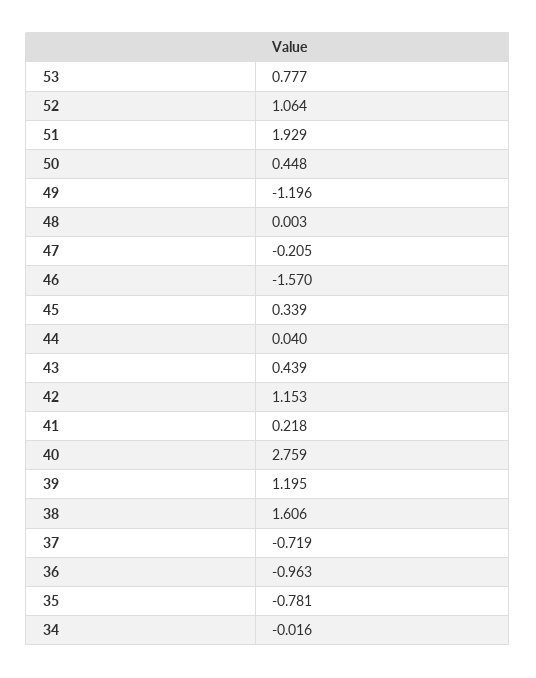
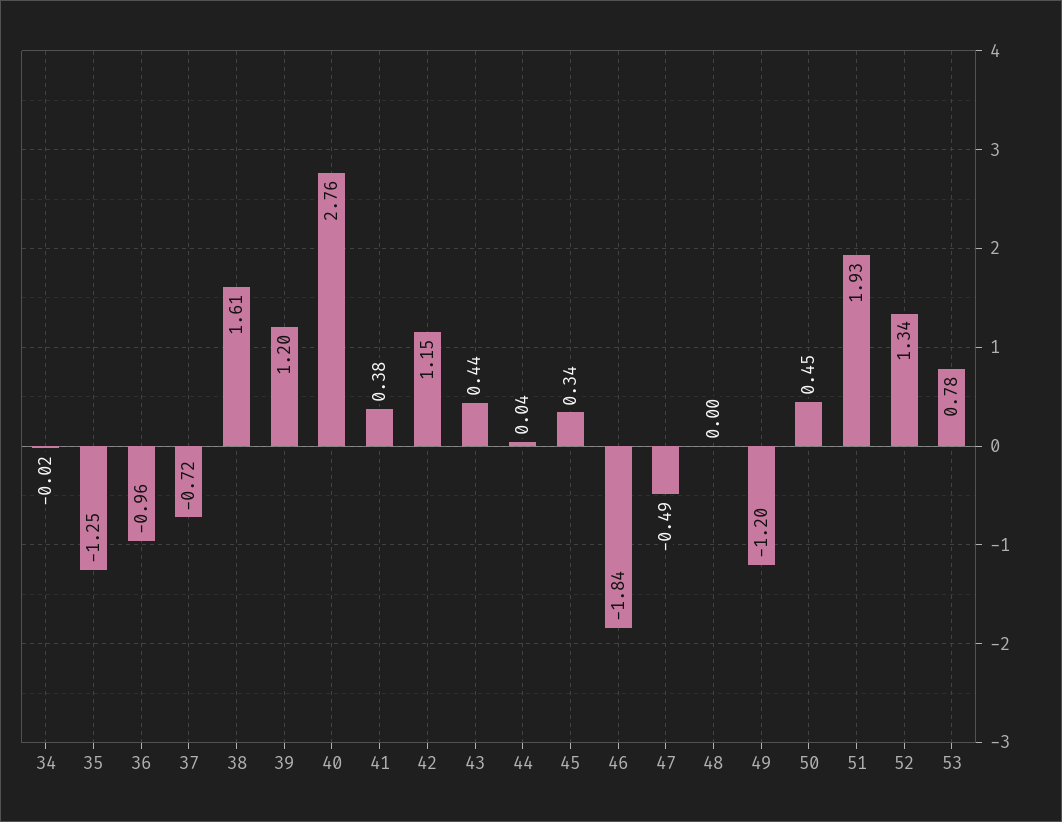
52: 1.064 -> 1.34
47: -0.205 -> -0.49
46: -1.57 -> -1.84
41: 0.218 -> 0.38
35: -0.781 -> -1.25

